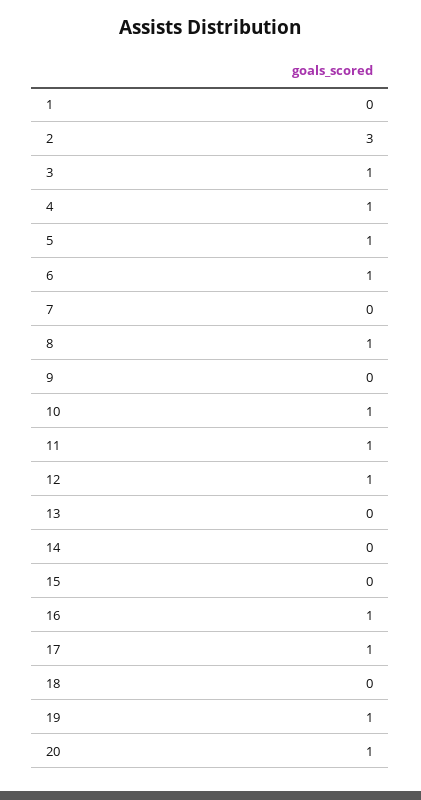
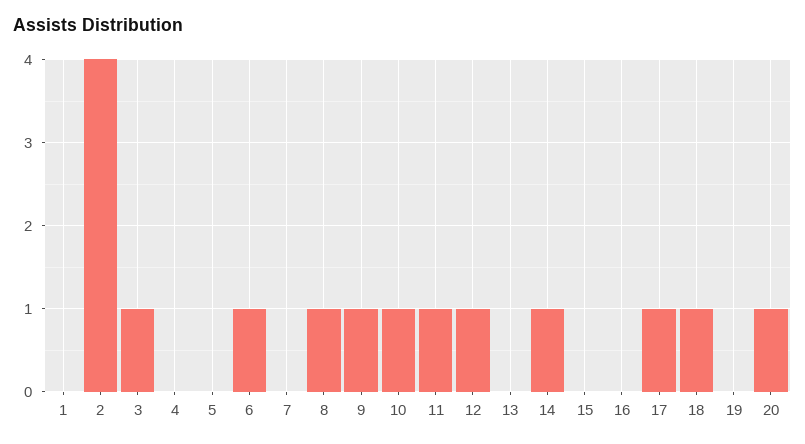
2: 3 -> 4
4: 1 -> 0
5: 1 -> 0
9: 0 -> 1
14: 0 -> 1
16: 1 -> 0
18: 0 -> 1
19: 1 -> 0

